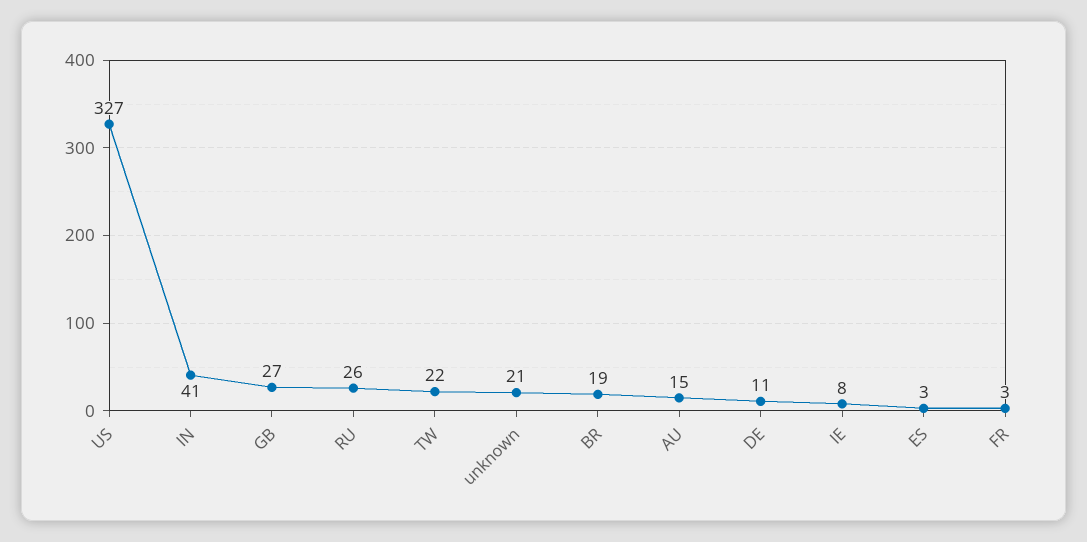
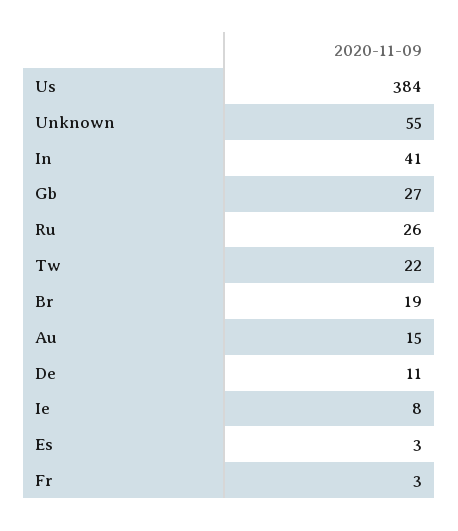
US: 327 -> 384
unknown: 21 -> 55

